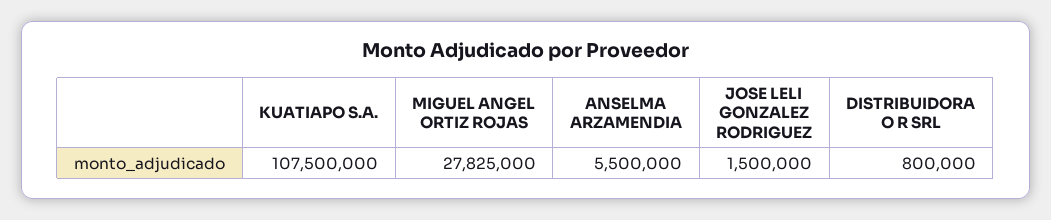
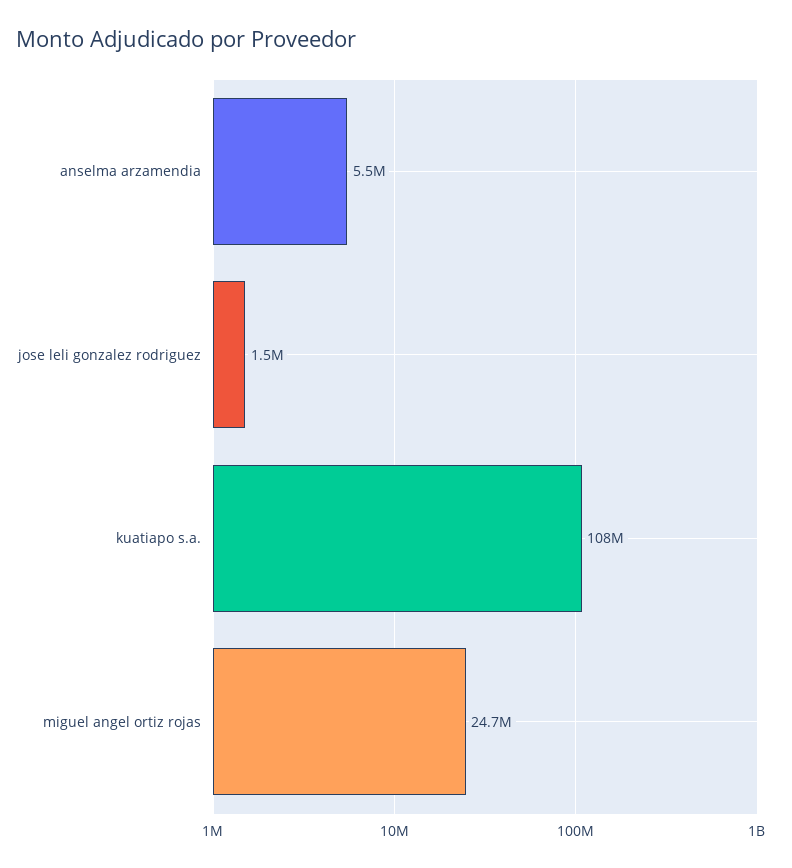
MIGUEL ANGEL ORTIZ ROJAS: 27825000 -> 24700000
DISTRIBUIDORA O R SRL: 800000 -> none

